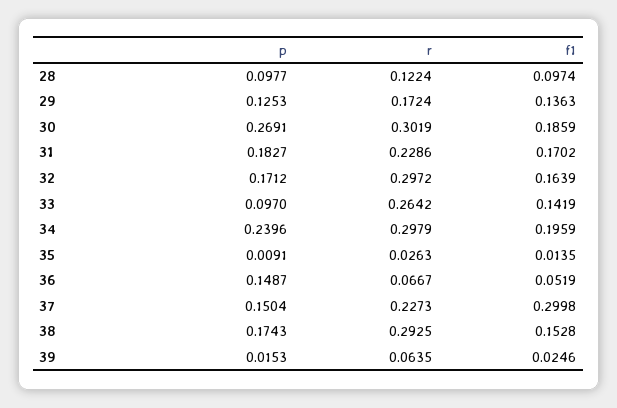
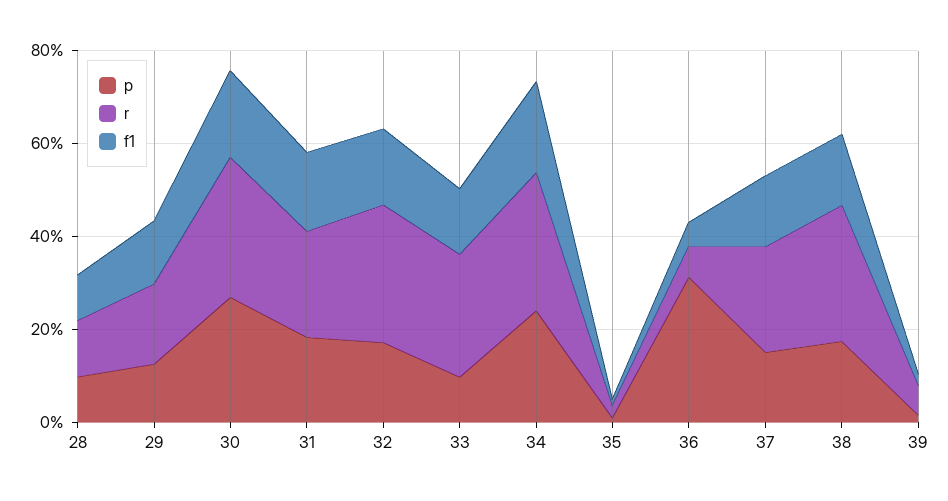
p, 36: 0.1487 -> 0.3
f1, 37: 0.2998 -> 0.15

